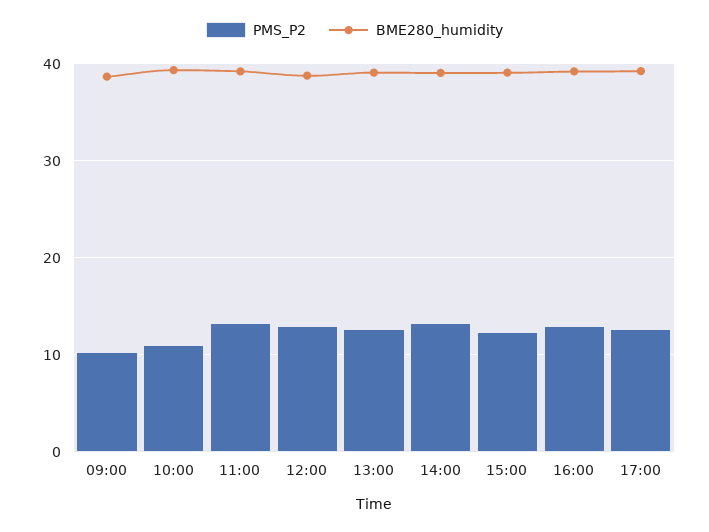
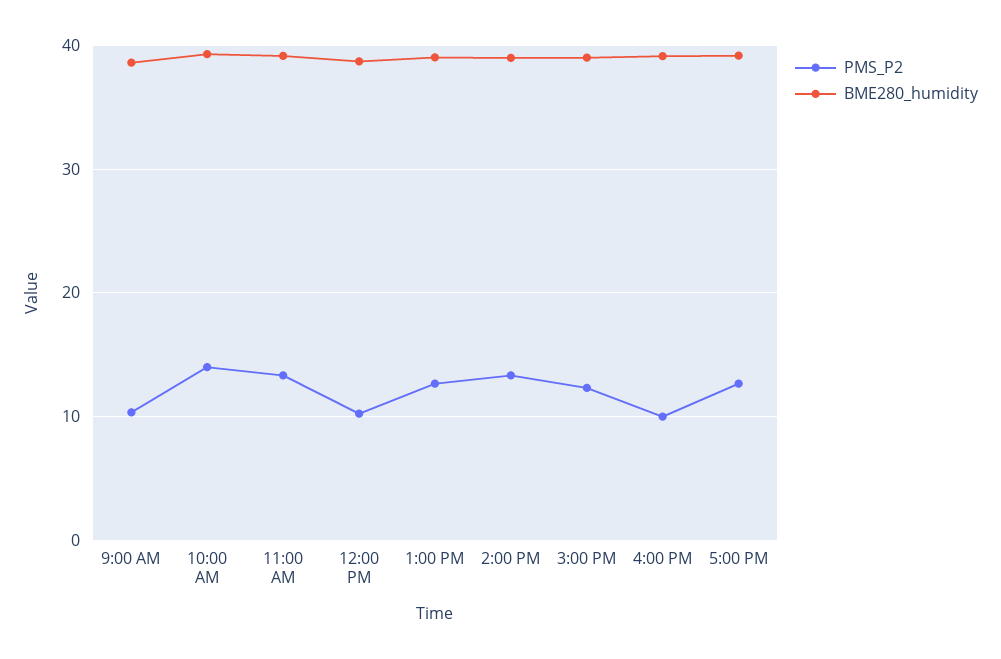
PMS_P2, 10:00: 11 -> 14
PMS_P2, 12:00: 13 -> 10
PMS_P2, 16:00: 13 -> 10

